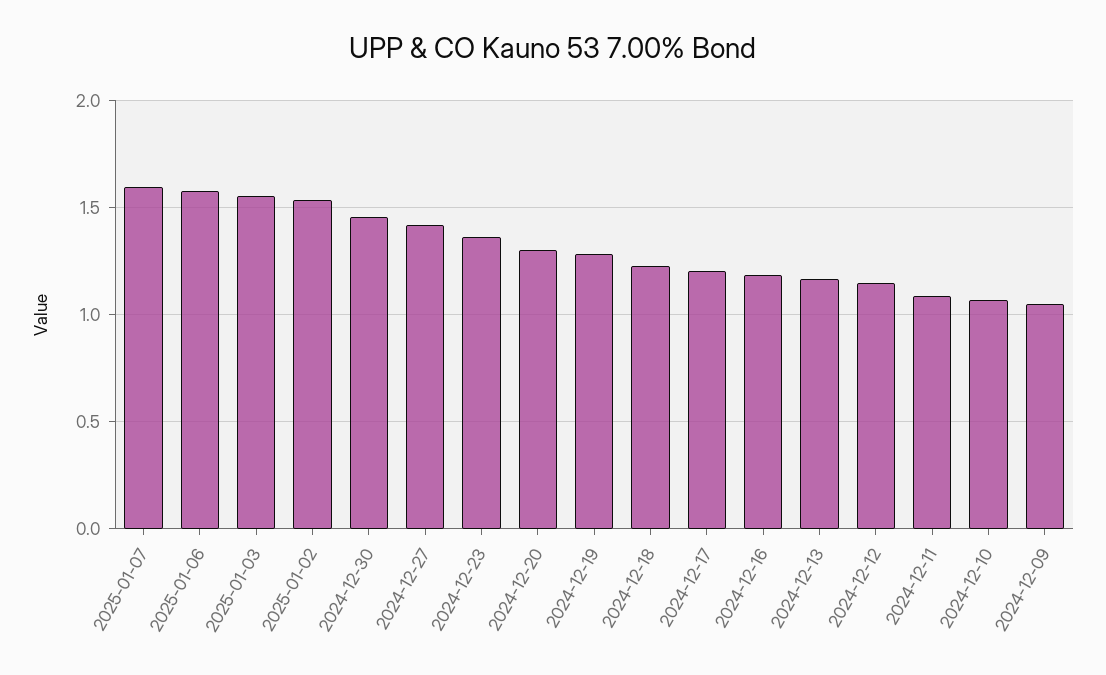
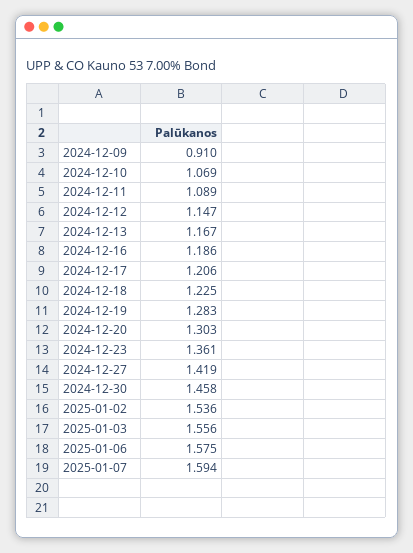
2024-12-09: 1.05 -> 0.91

